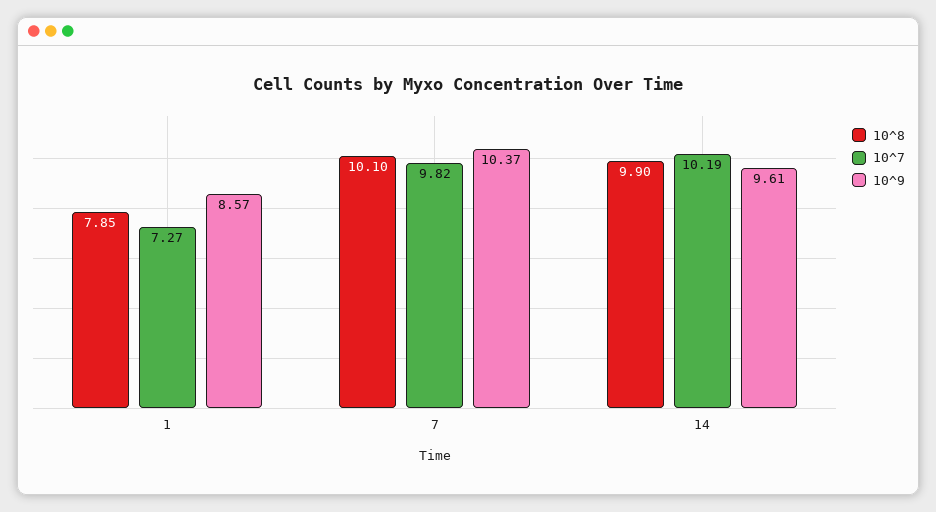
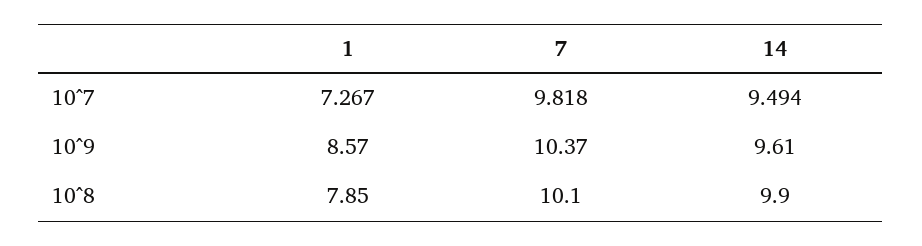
10^7, 14: 10.19 -> 9.494

